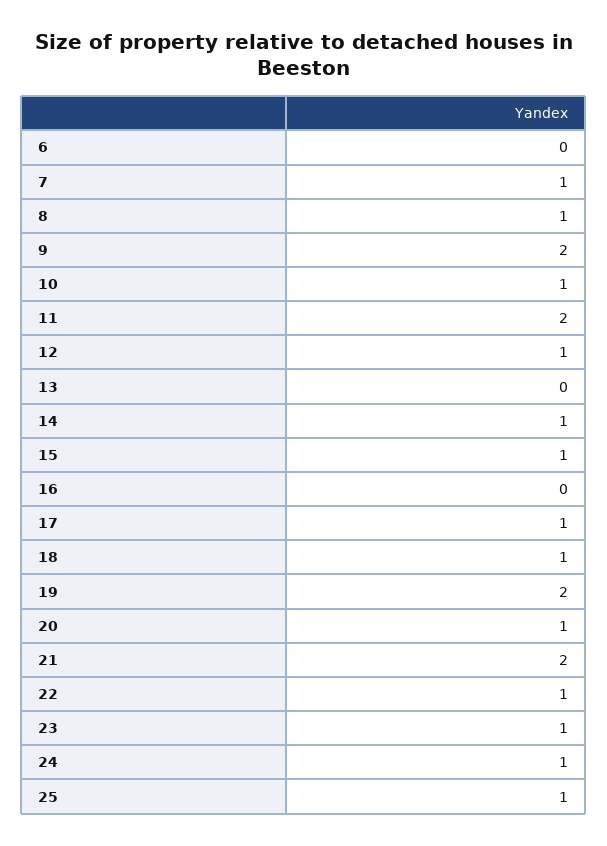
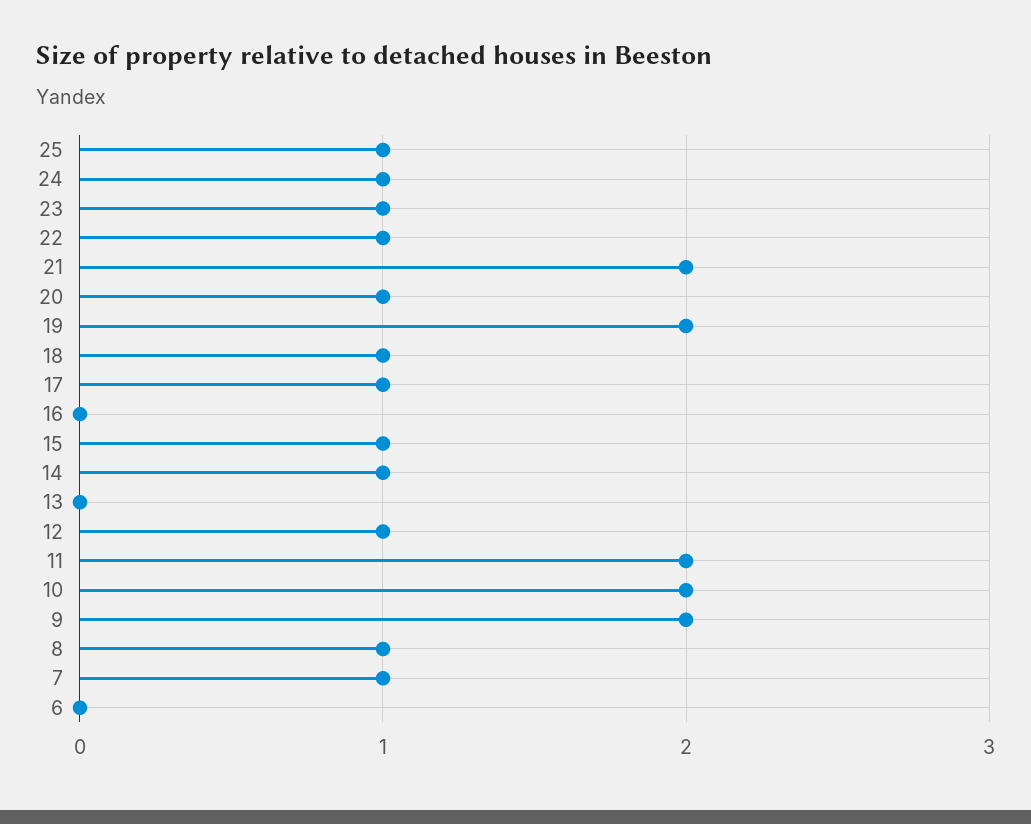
10: 1 -> 2

